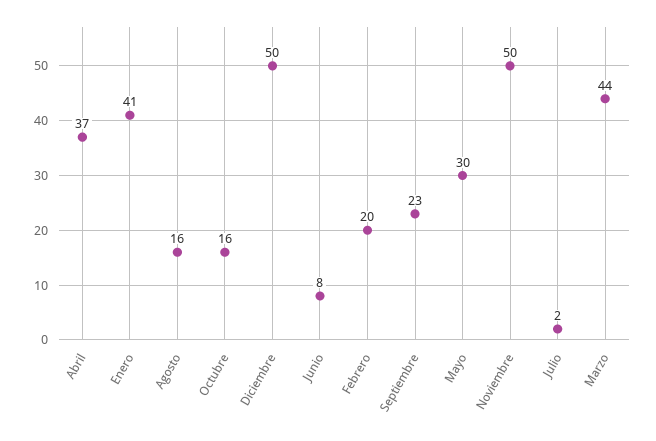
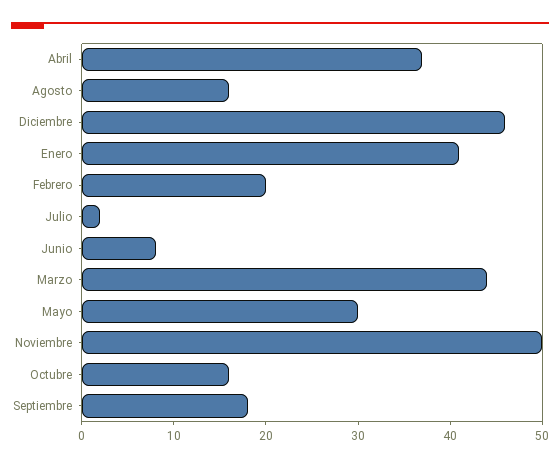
Diciembre: 50 -> 46
Septiembre: 23 -> 18

